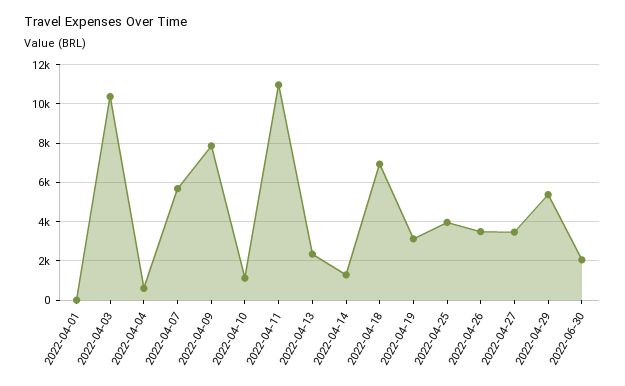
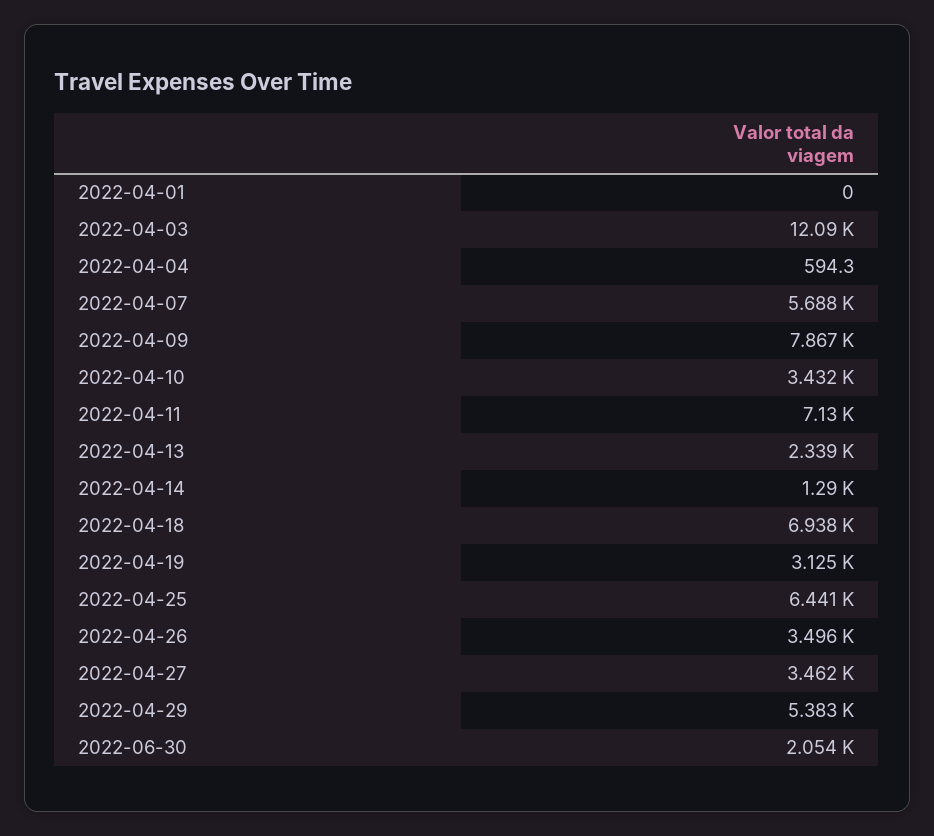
2022-04-03: 10500 -> 12090
2022-04-10: 1000 -> 3432
2022-04-11: 11000 -> 7130
2022-04-25: 4000 -> 6441

